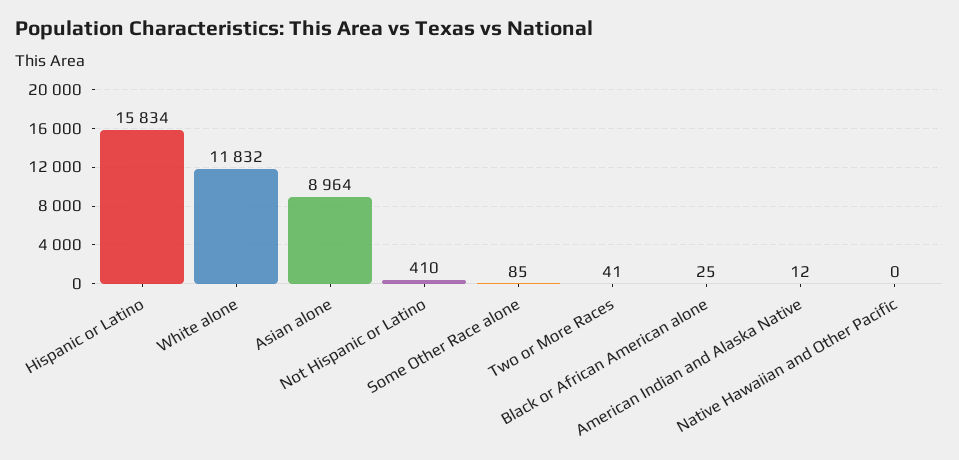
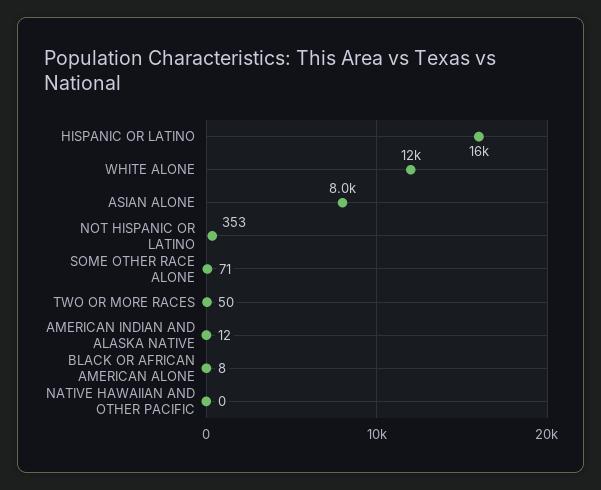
Asian alone: 8964 -> 8000
Not Hispanic or Latino: 410 -> 353
Some Other Race alone: 85 -> 71
Two or More Races: 41 -> 50
Black or African American alone: 25 -> 8

